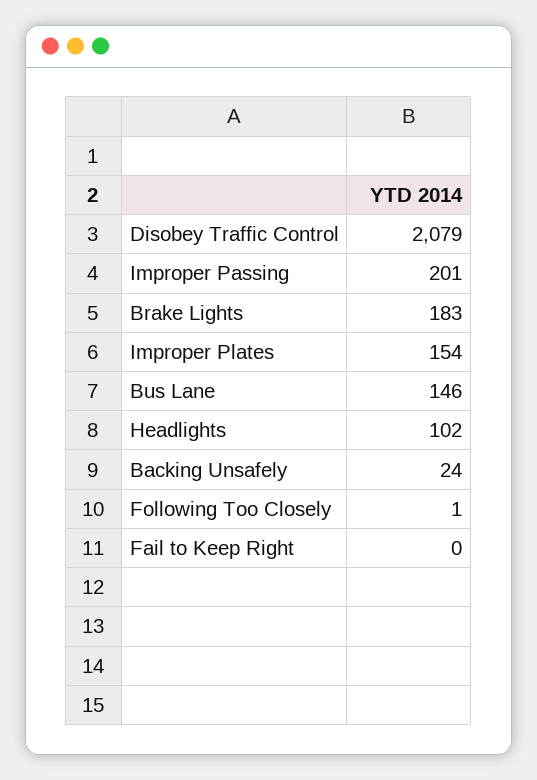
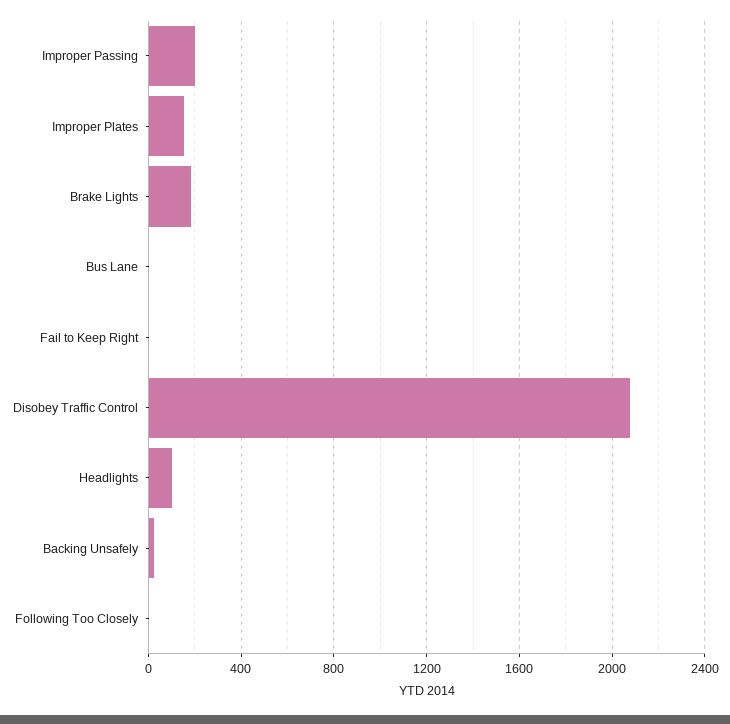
Bus Lane: 146 -> 0

